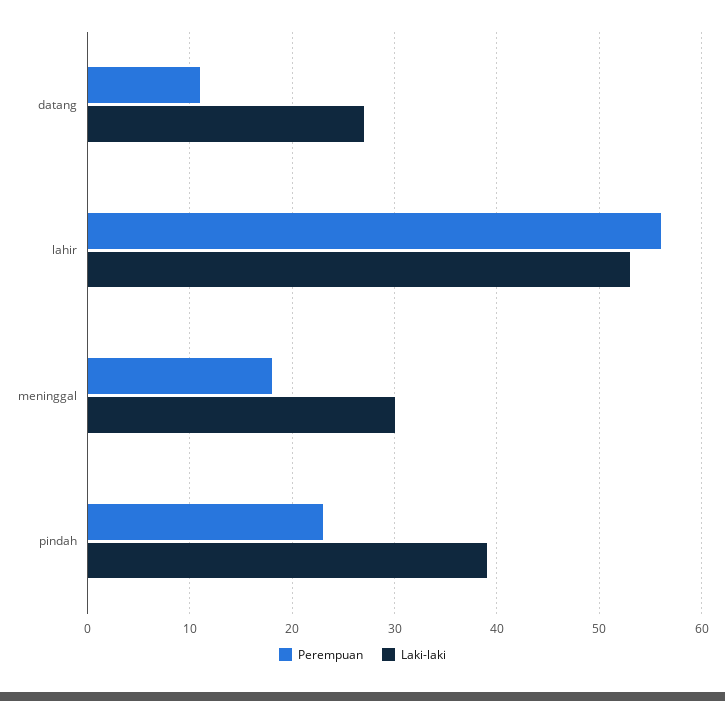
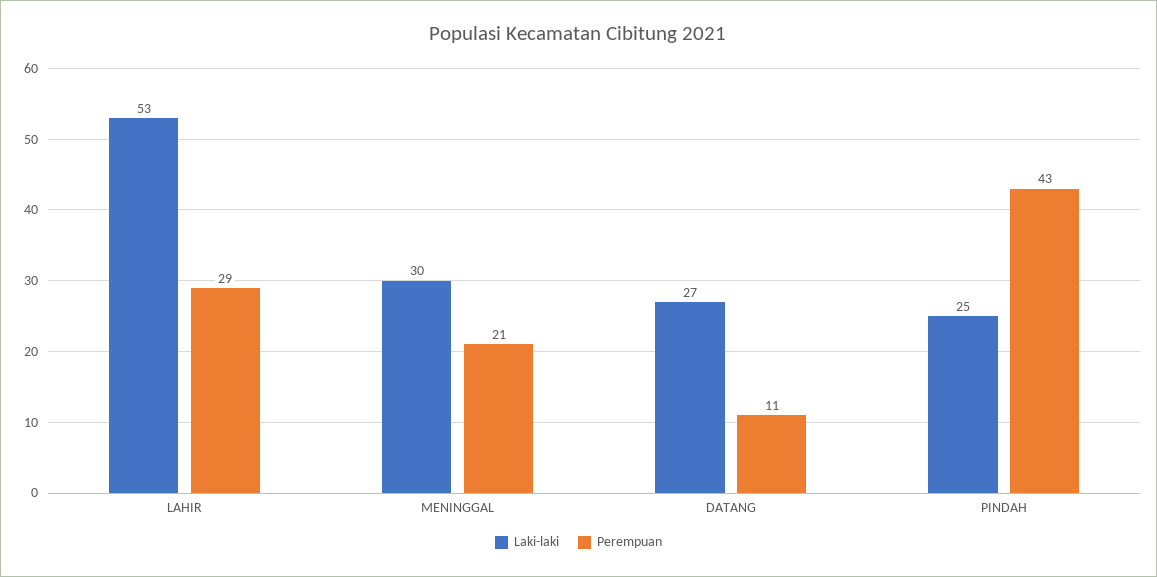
Perempuan, lahir: 56 -> 29
Perempuan, meninggal: 18 -> 21
Perempuan, pindah: 23 -> 43
Laki-laki, pindah: 39 -> 25

